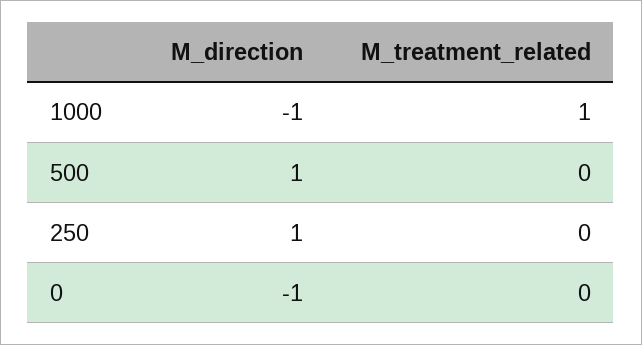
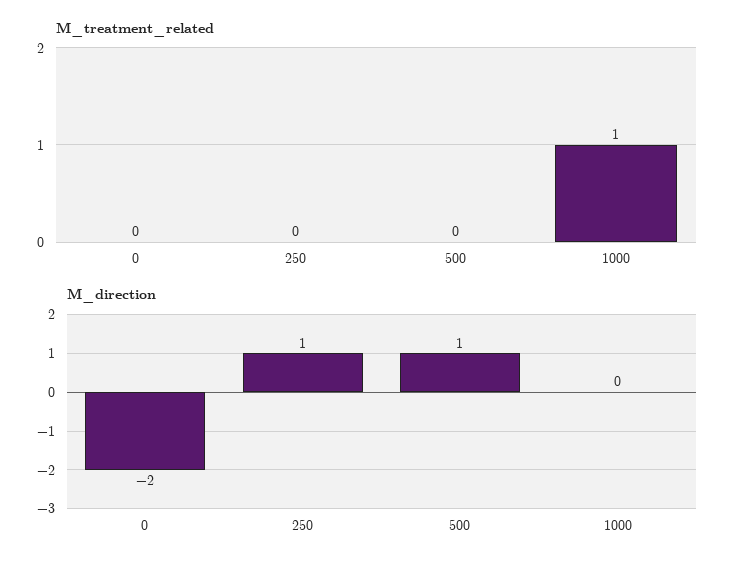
M_direction, 1000: -1 -> 0
M_direction, 0: -1 -> -2

